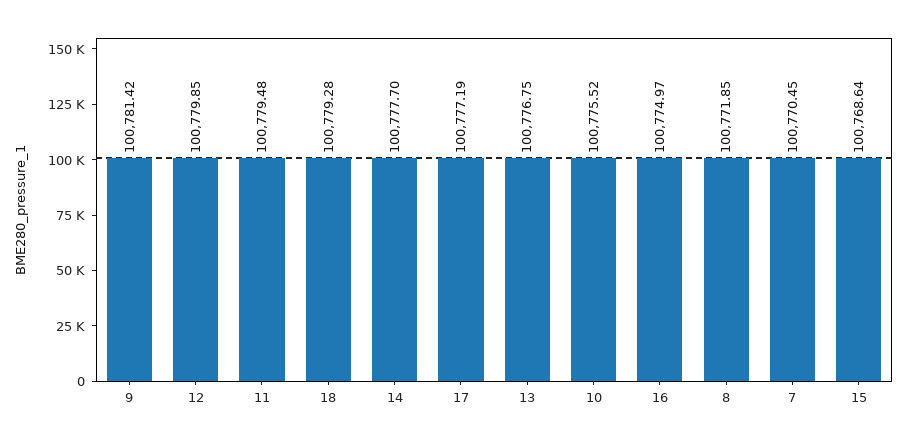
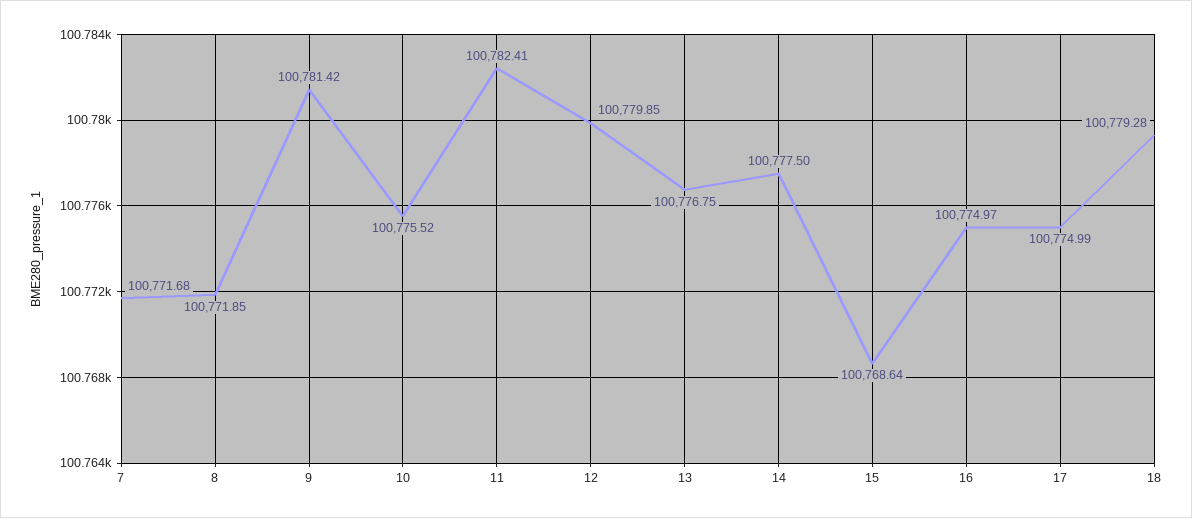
11: 100779.48 -> 100782.41
14: 100777.7 -> 100777.5
17: 100777.19 -> 100774.99
7: 100770.45 -> 100771.68

